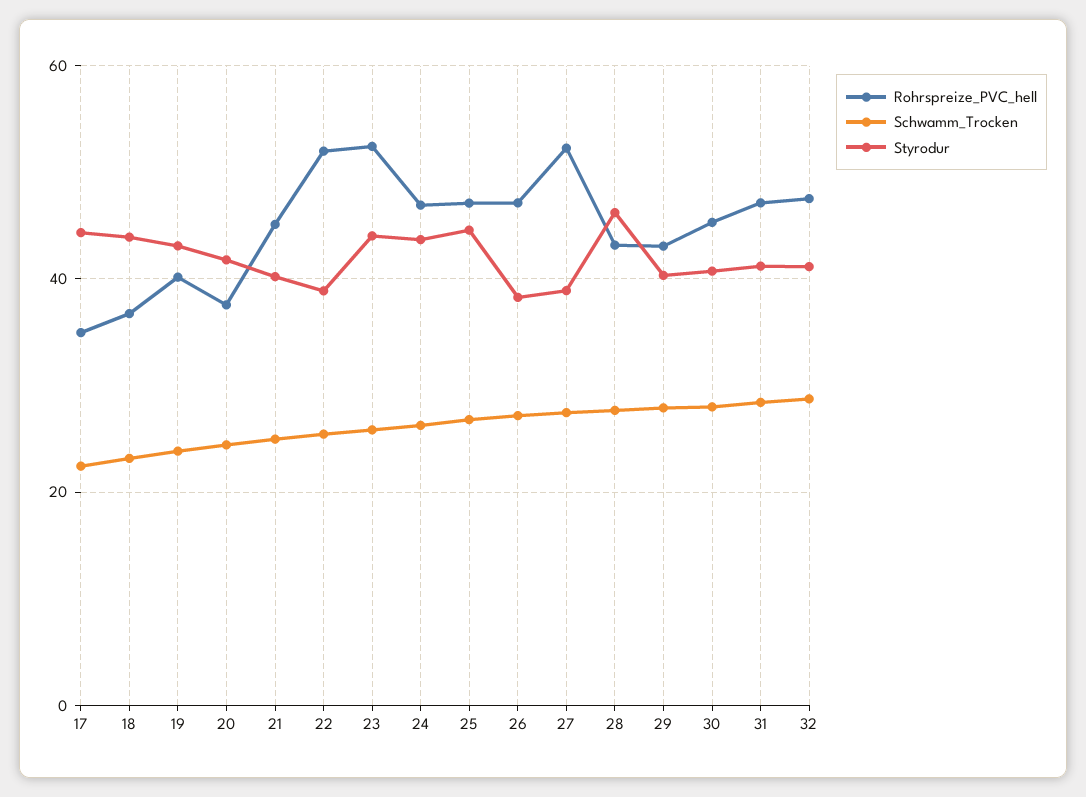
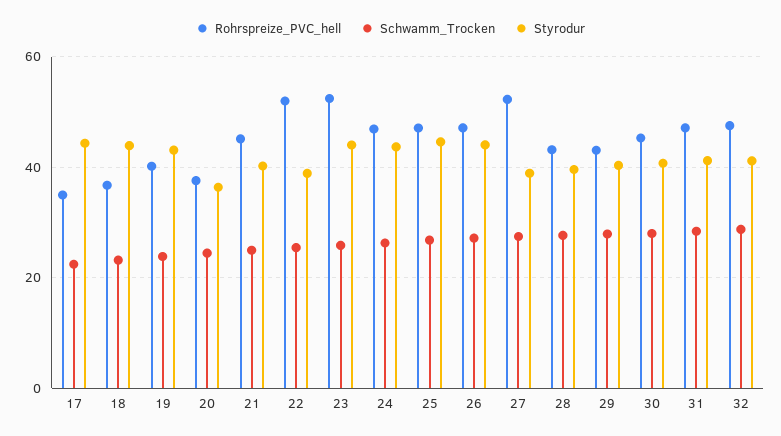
Styrodur, 20: 42 -> 36
Styrodur, 26: 38 -> 44
Styrodur, 28: 46 -> 40

